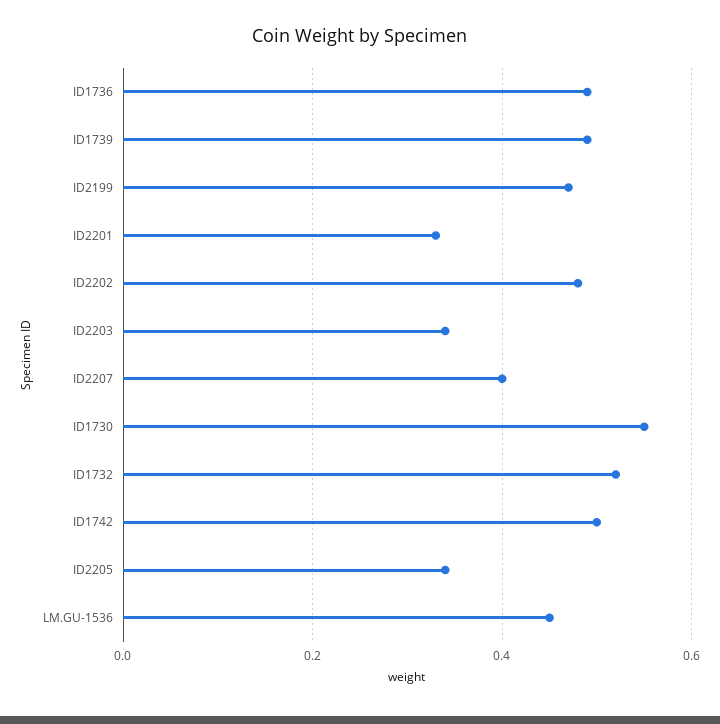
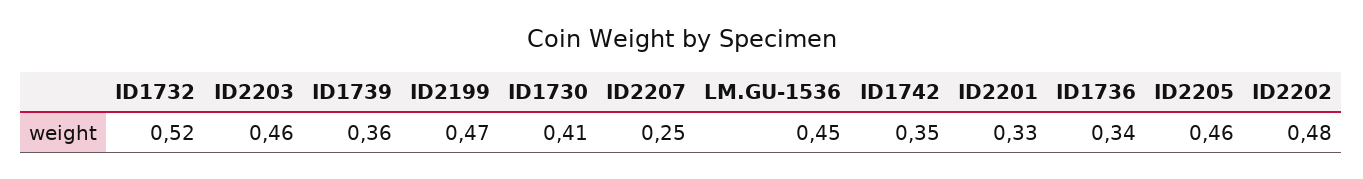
ID1736: 0.5 -> 0.34
ID1739: 0.5 -> 0.36
ID2203: 0.35 -> 0.46
ID2207: 0.4 -> 0.25
ID1730: 0.55 -> 0.41
ID1742: 0.5 -> 0.35
ID2205: 0.35 -> 0.46

